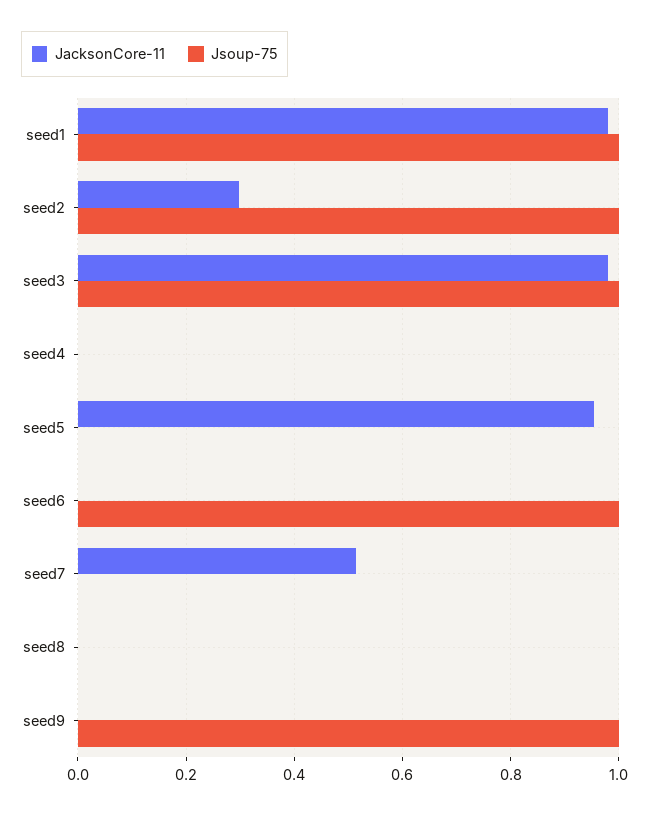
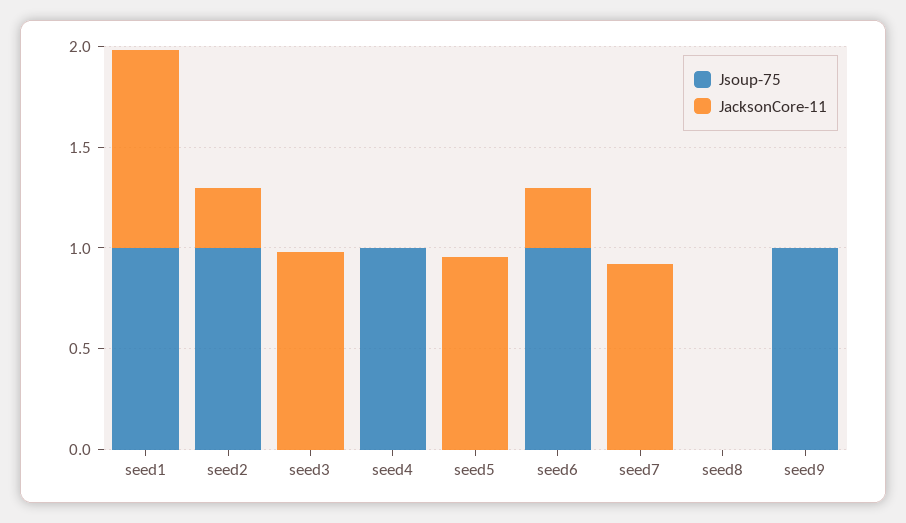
Jsoup-75, seed3: 1 -> 0
Jsoup-75, seed4: 0 -> 1
JacksonCore-11, seed6: 0 -> 0.3
JacksonCore-11, seed7: 0.52 -> 0.9

